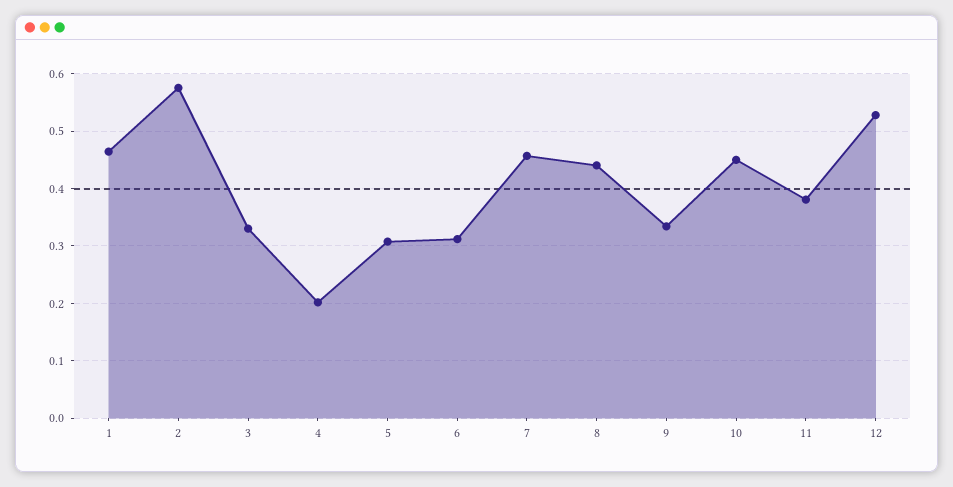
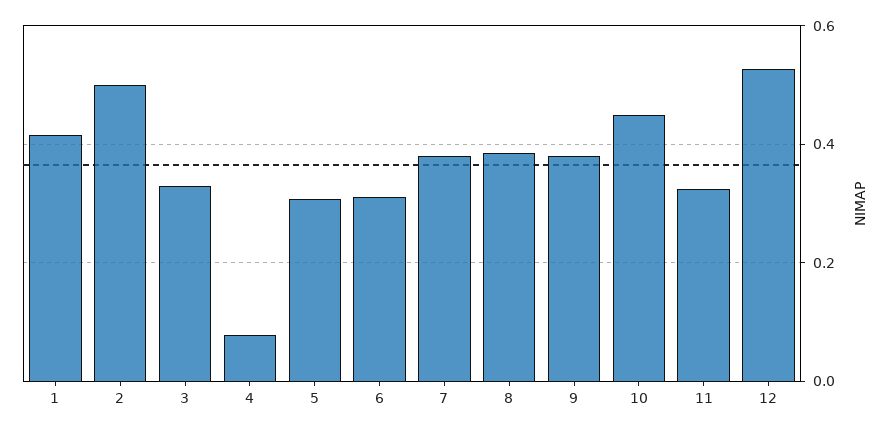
1: 0.46 -> 0.42
2: 0.58 -> 0.5
4: 0.2 -> 0.08
7: 0.46 -> 0.38
8: 0.44 -> 0.38
9: 0.34 -> 0.38
11: 0.38 -> 0.32

